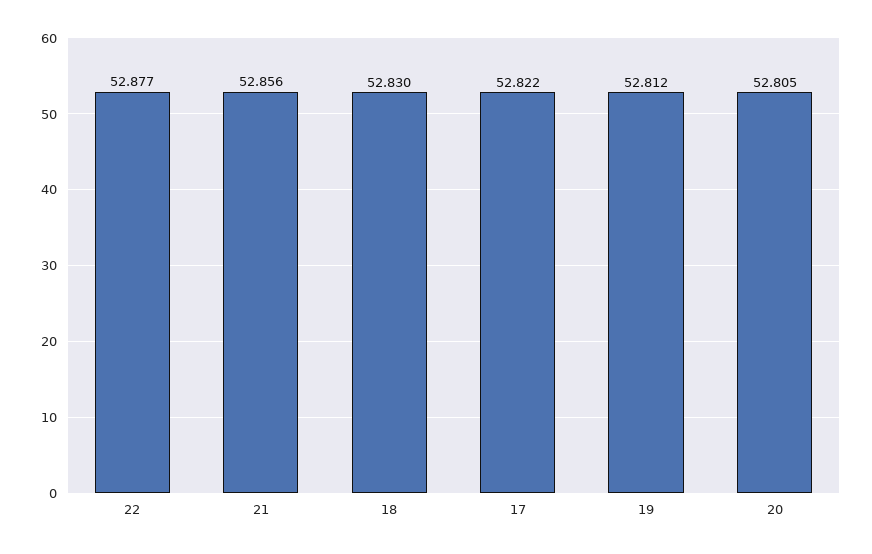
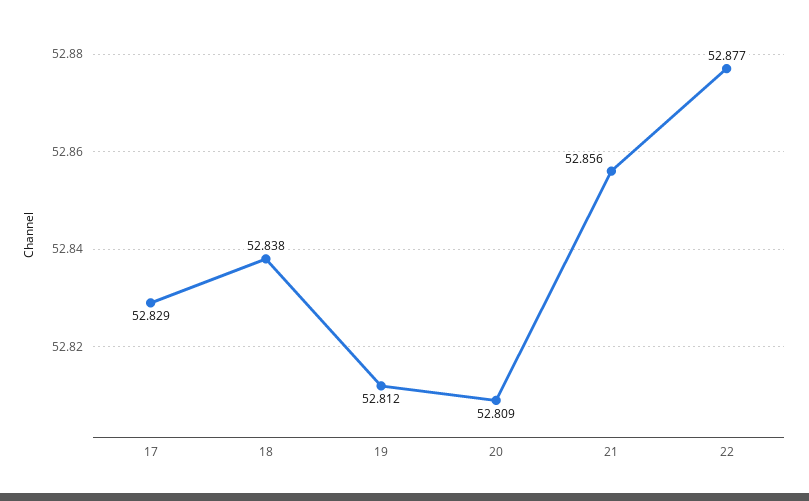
18: 52.83 -> 52.838
17: 52.822 -> 52.829
20: 52.805 -> 52.809

